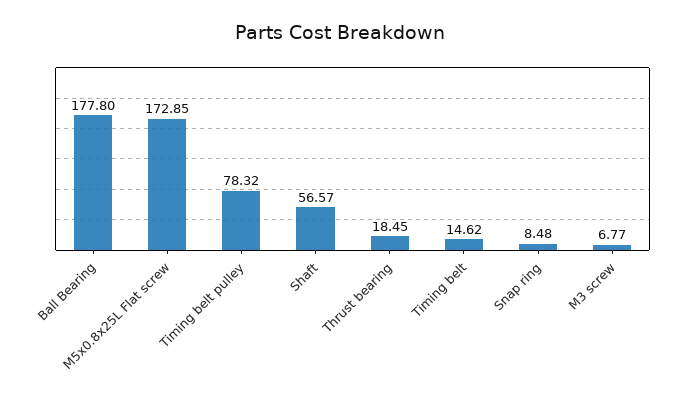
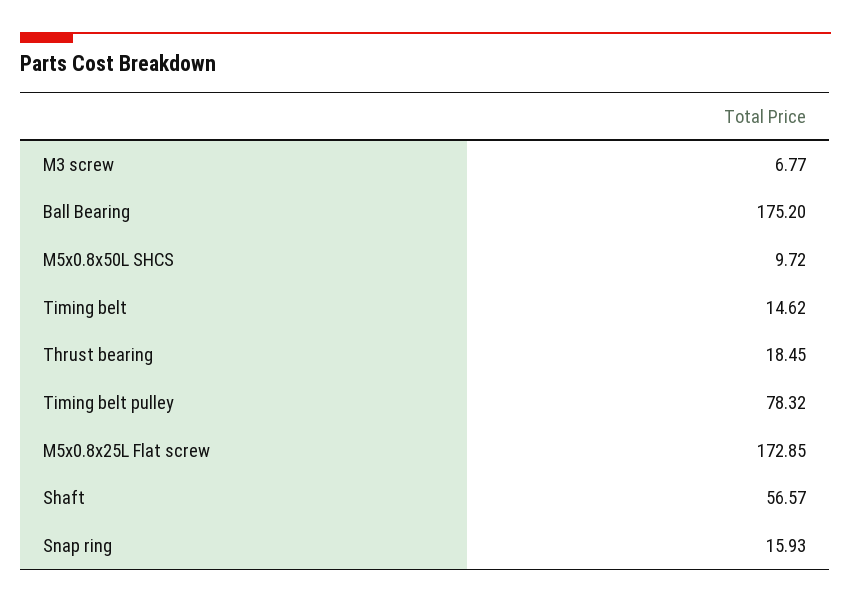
Ball Bearing: 177.8 -> 175.2
Snap ring: 8.48 -> 15.93
M5x0.8x50L SHCS: none -> 9.72

